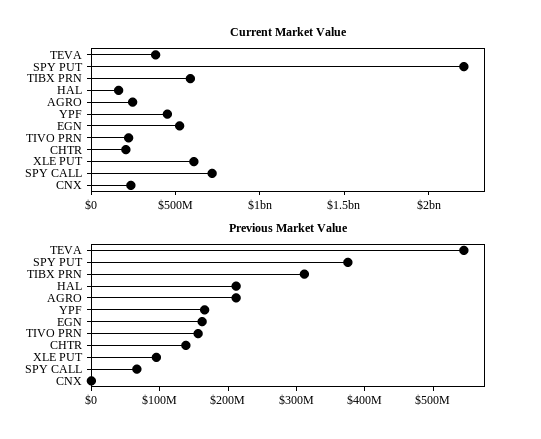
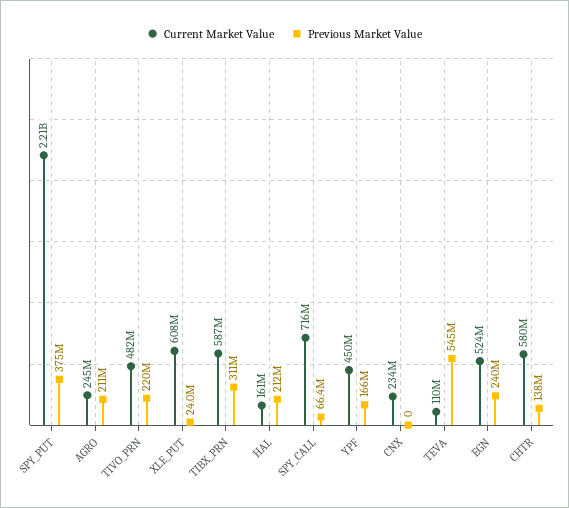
Current Market Value, TEVA: 400000000 -> 110000000
Current Market Value, TIVO PRN: 200000000 -> 482000000
Current Market Value, CHTR: 200000000 -> 580000000
Previous Market Value, EGN: 160000000 -> 240000000
Previous Market Value, TIVO PRN: 160000000 -> 220000000
Previous Market Value, XLE PUT: 100000000 -> 24000000

